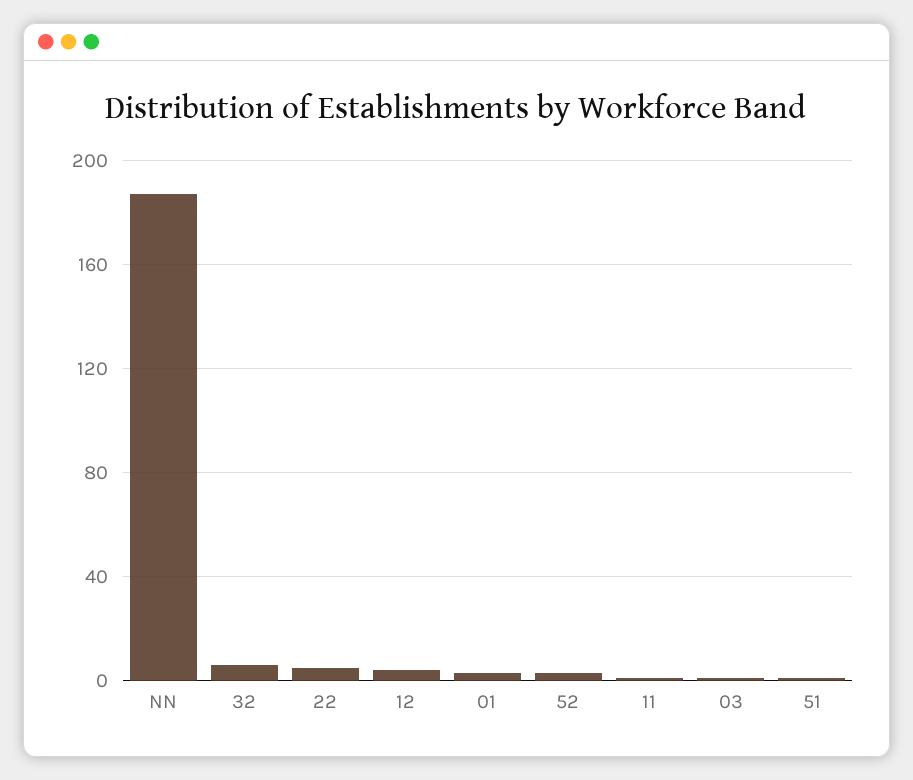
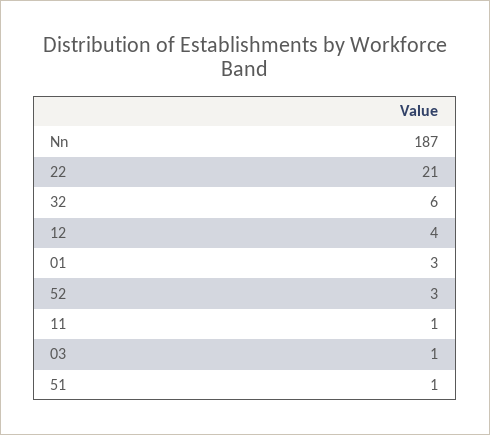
22: 5 -> 21

